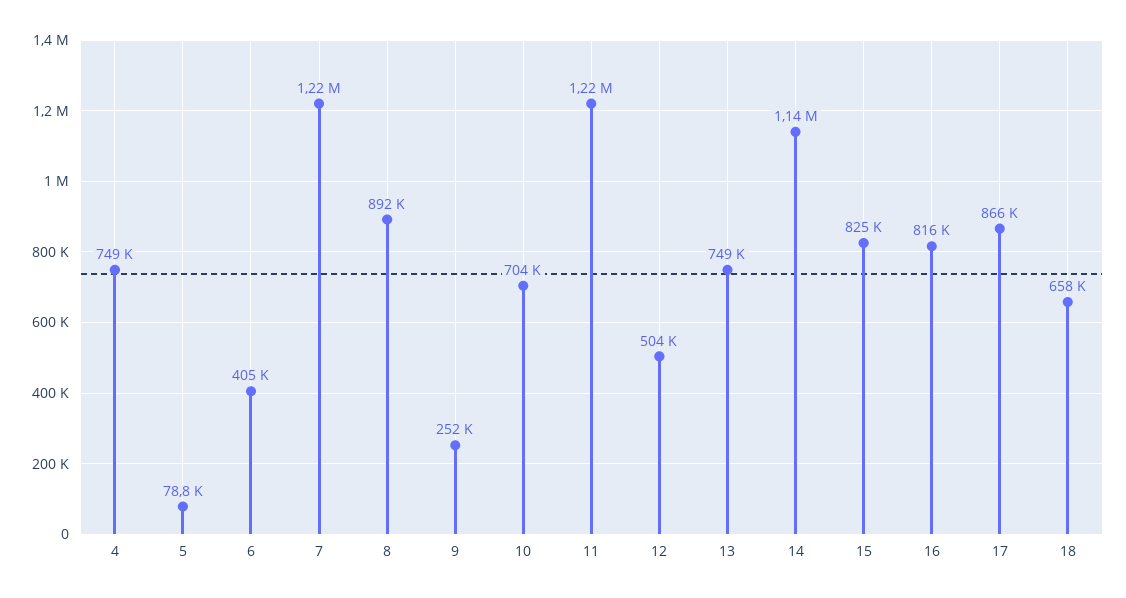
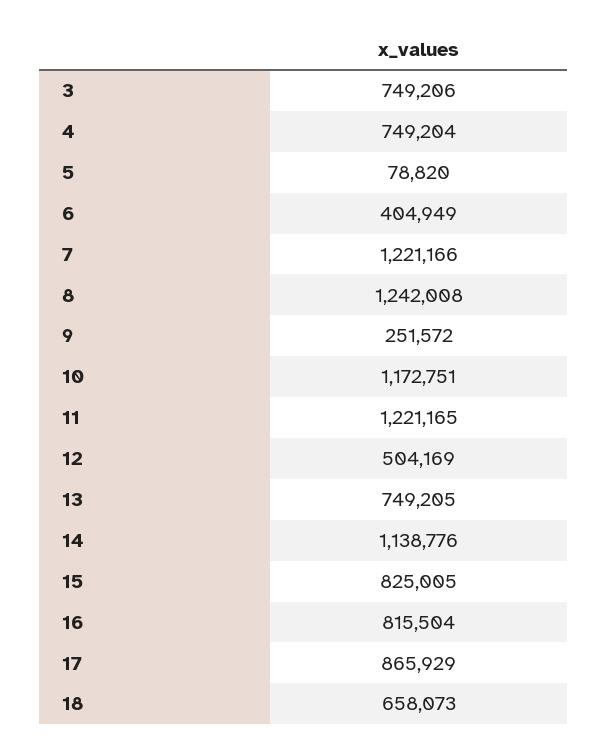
8: 892000 -> 1242008
10: 704000 -> 1172751
3: none -> 749206

